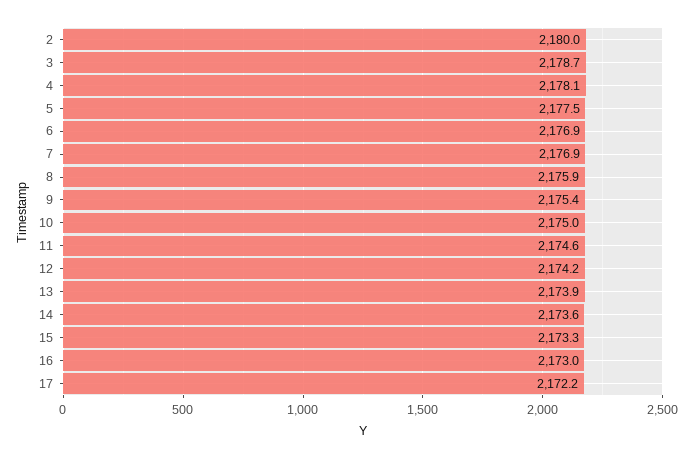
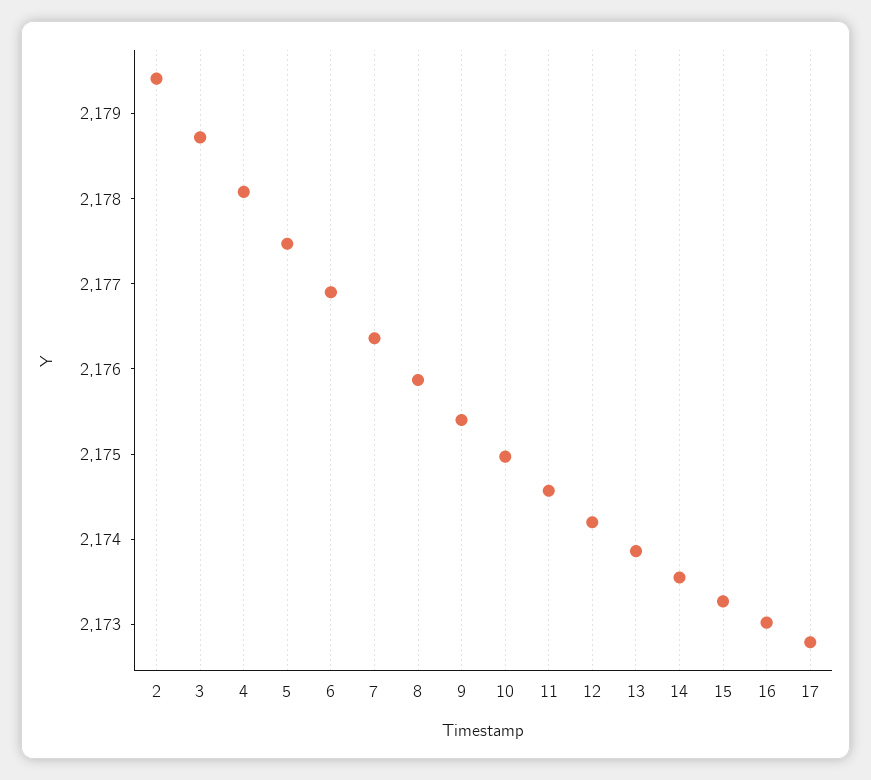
2: 2180 -> 2179.4
7: 2176.9 -> 2176.4
17: 2172.2 -> 2172.8

